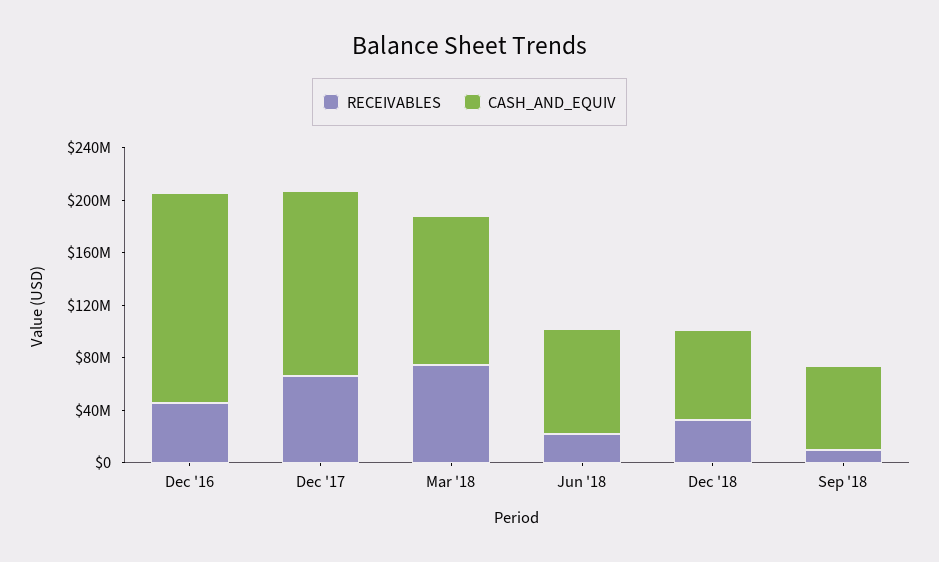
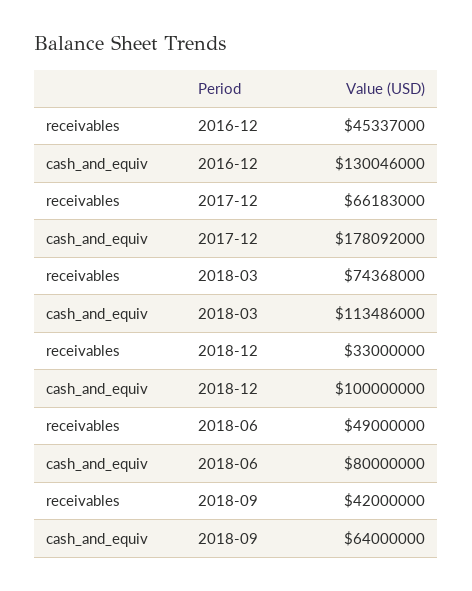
CASH_AND_EQUIV, Dec '16: 160000000 -> 130046000
CASH_AND_EQUIV, Dec '17: 140000000 -> 178092000
RECEIVABLES, Jun '18: 20000000 -> 49000000
CASH_AND_EQUIV, Dec '18: 70000000 -> 100000000
RECEIVABLES, Sep '18: 10000000 -> 42000000

